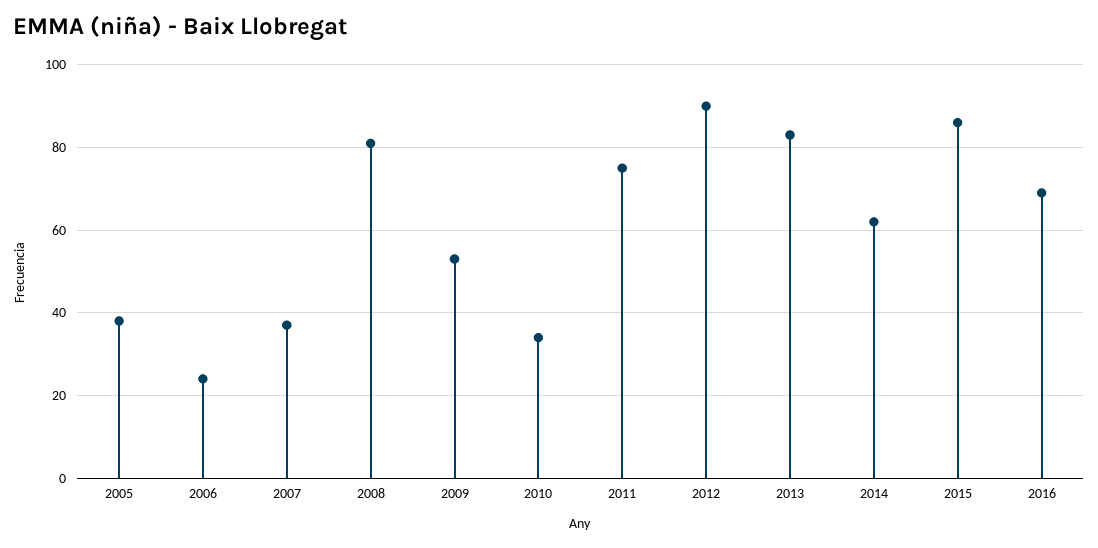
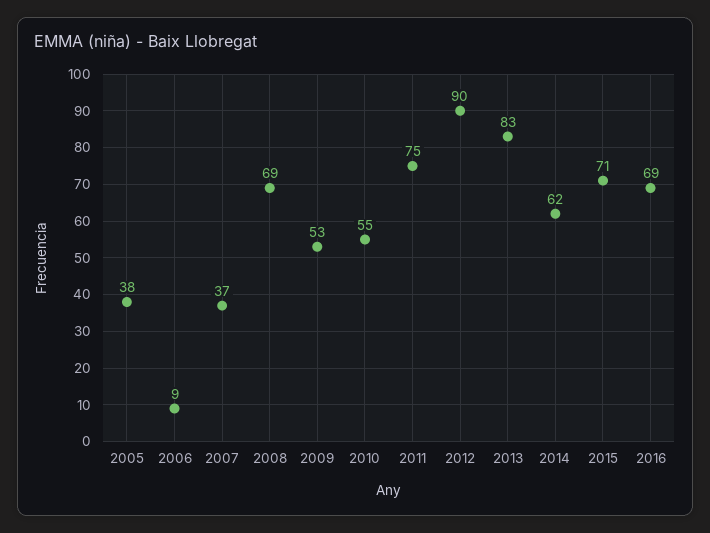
2006: 25 -> 9
2008: 80 -> 69
2010: 35 -> 55
2015: 85 -> 71

